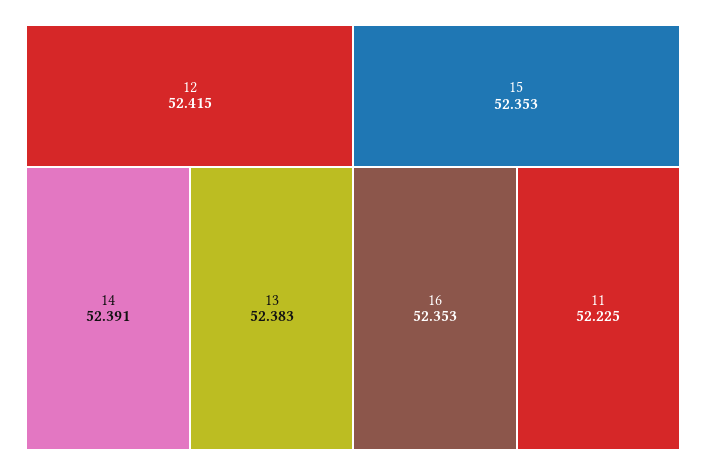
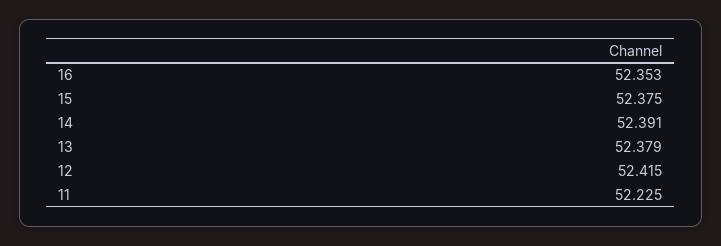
13: 52.383 -> 52.379
15: 52.353 -> 52.375

